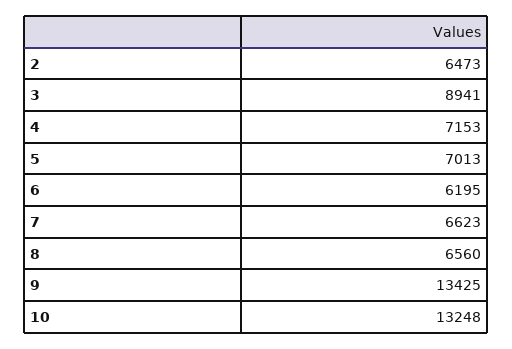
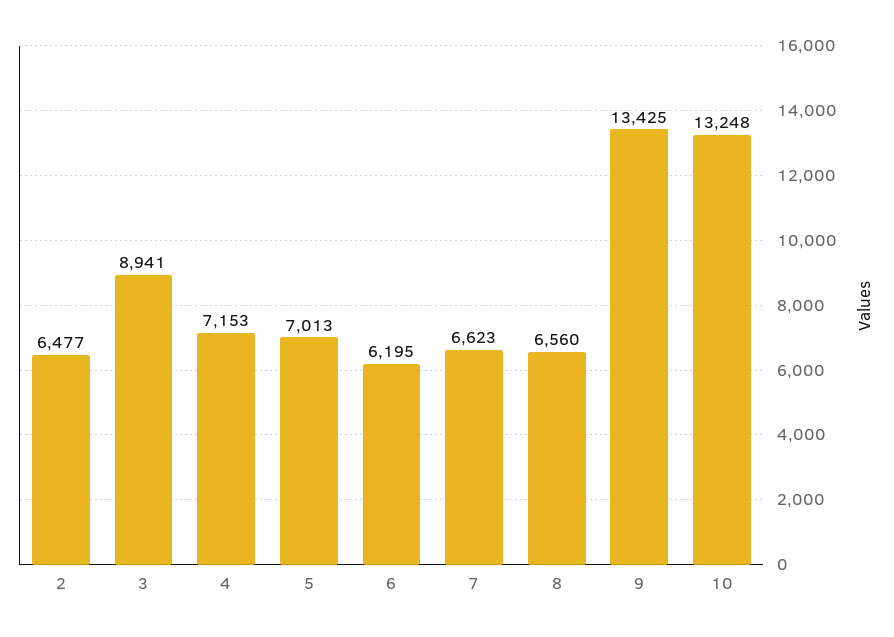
2: 6473 -> 6477

